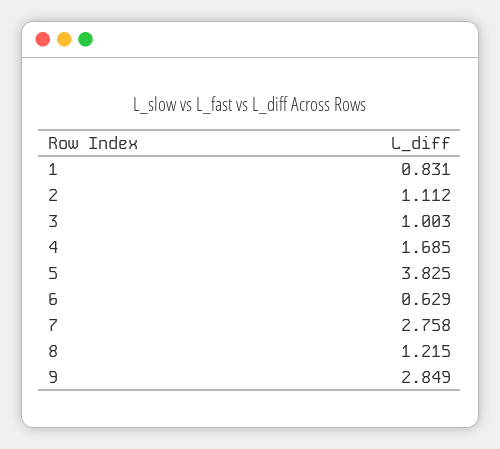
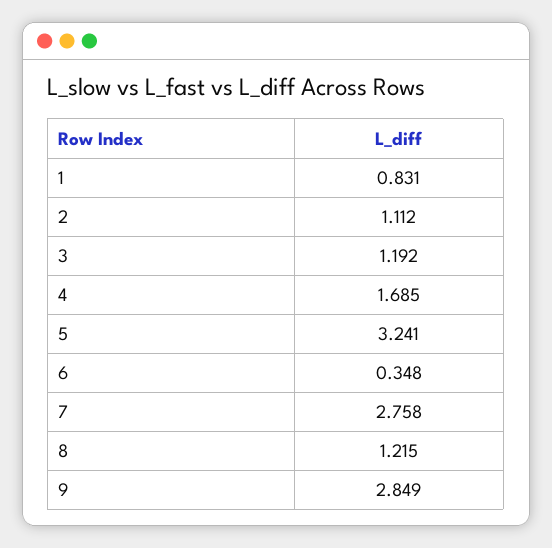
3: 1.003 -> 1.192
5: 3.825 -> 3.241
6: 0.629 -> 0.348

